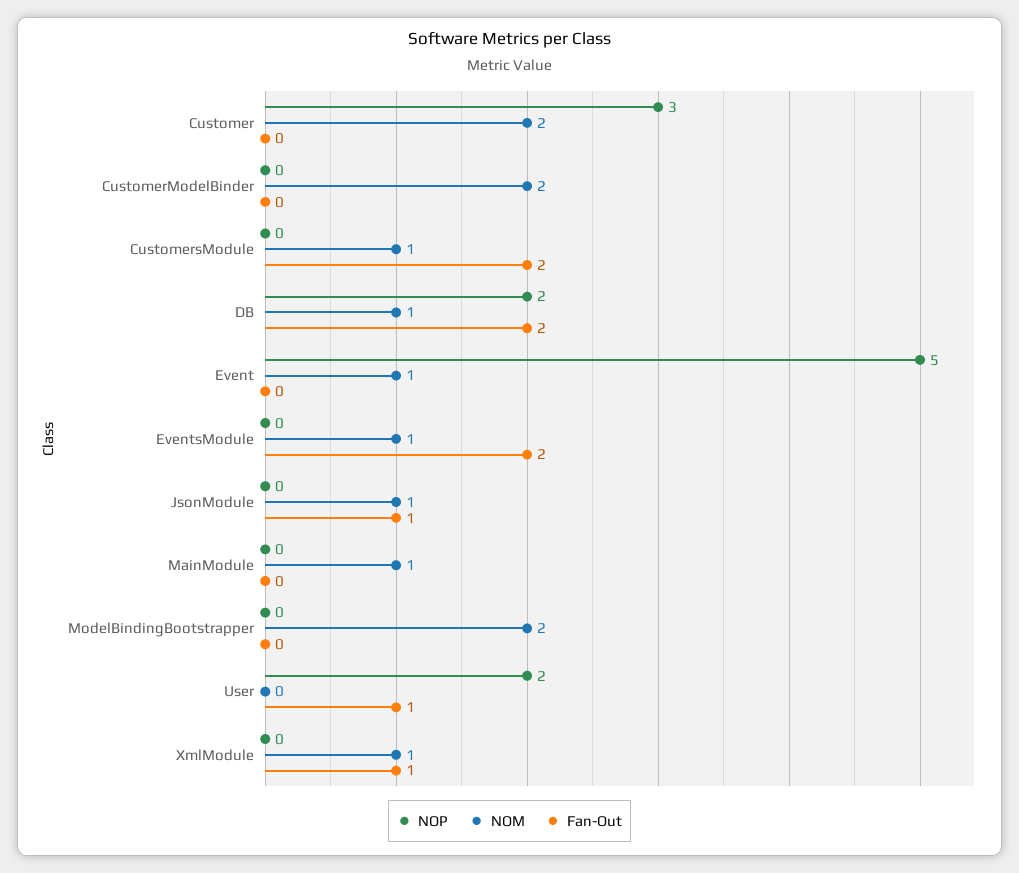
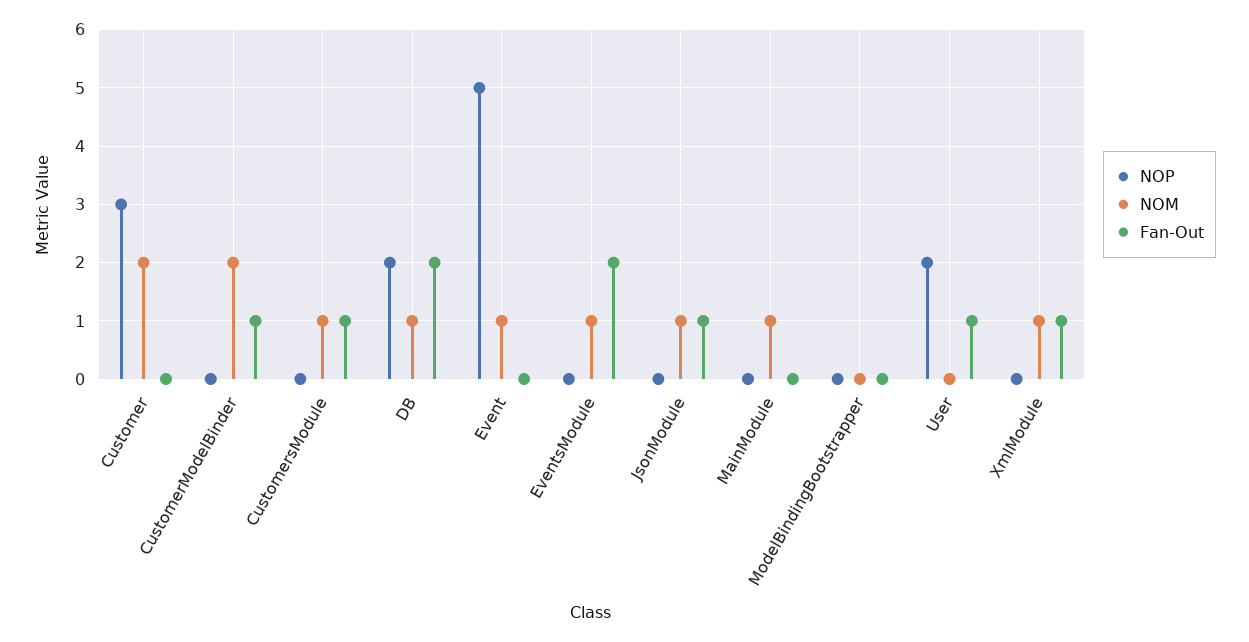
Fan-Out, CustomerModelBinder: 0 -> 1
Fan-Out, CustomersModule: 2 -> 1
NOM, ModelBindingBootstrapper: 2 -> 0

